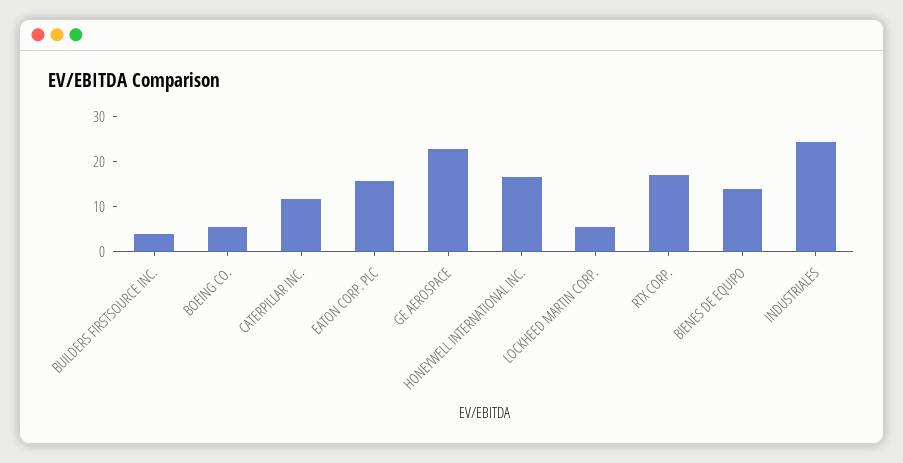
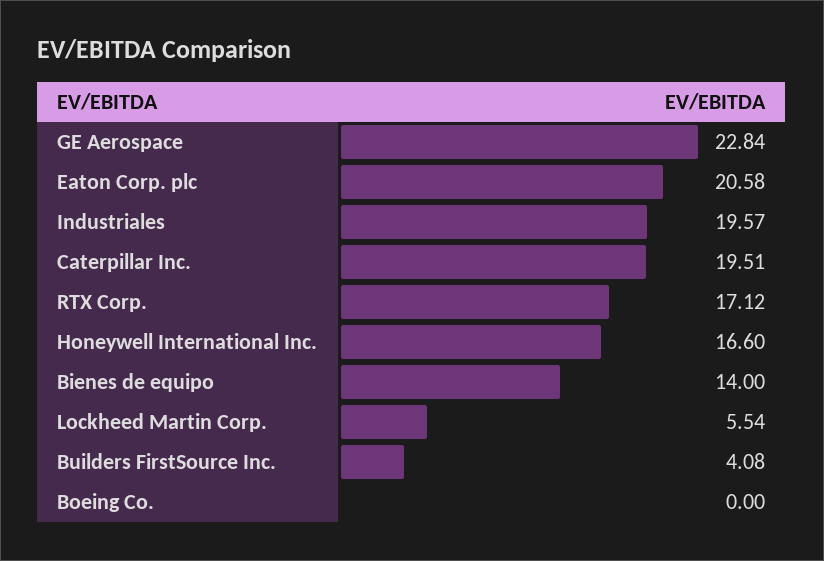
BOEING CO.: 6 -> 0
CATERPILLAR INC.: 12 -> 19.51
EATON CORP. PLC: 16 -> 20.58
INDUSTRIALES: 24 -> 19.57

